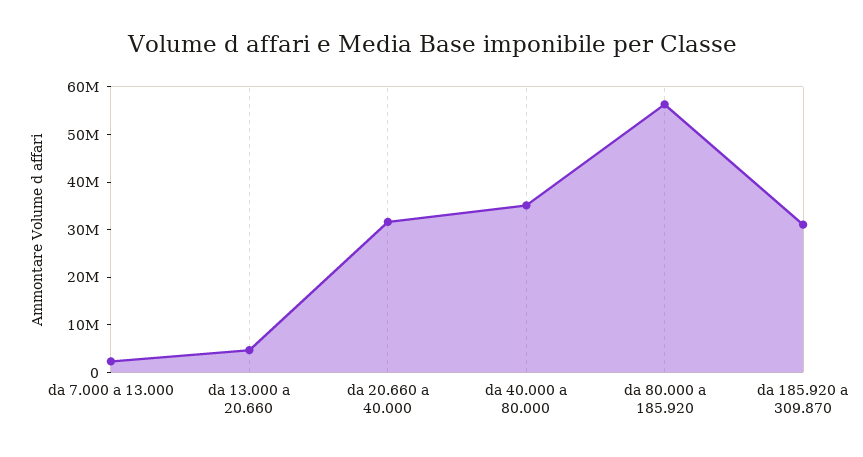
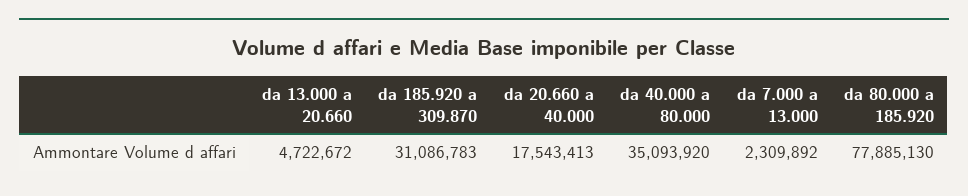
da 20.660 a 40.000: 32000000 -> 17543413
da 80.000 a 185.920: 56000000 -> 77885130

